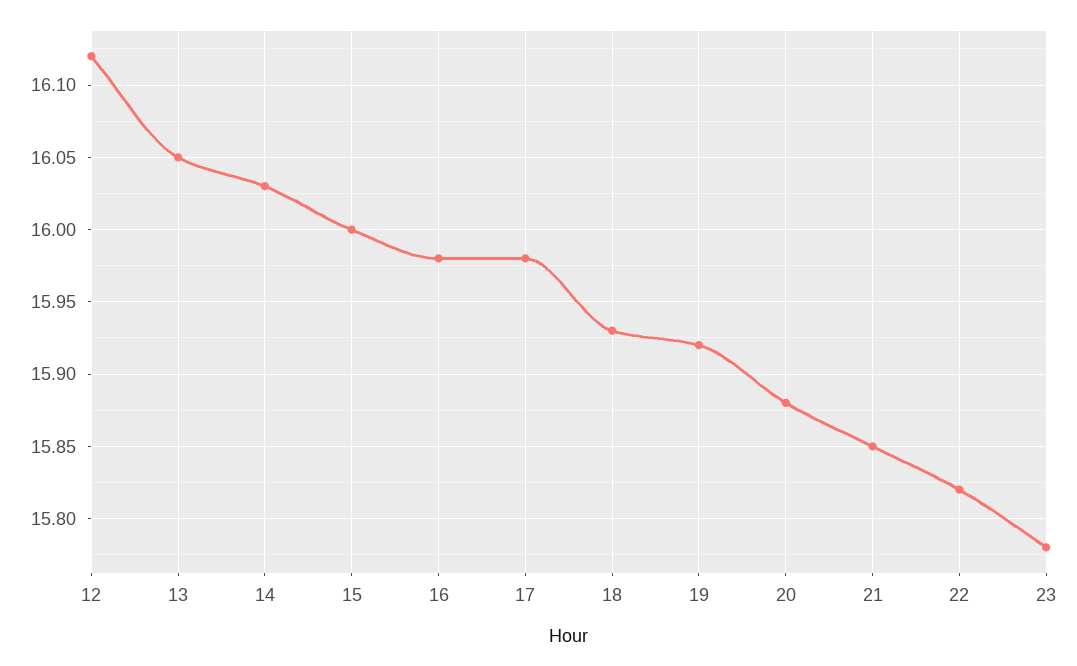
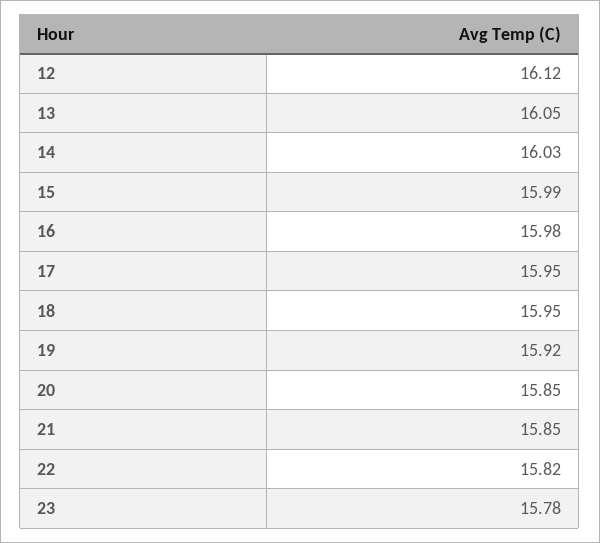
15: 16 -> 15.99
17: 15.98 -> 15.95
18: 15.93 -> 15.95
20: 15.88 -> 15.85

